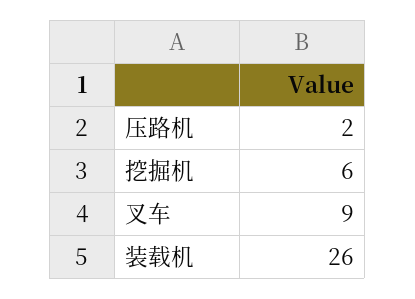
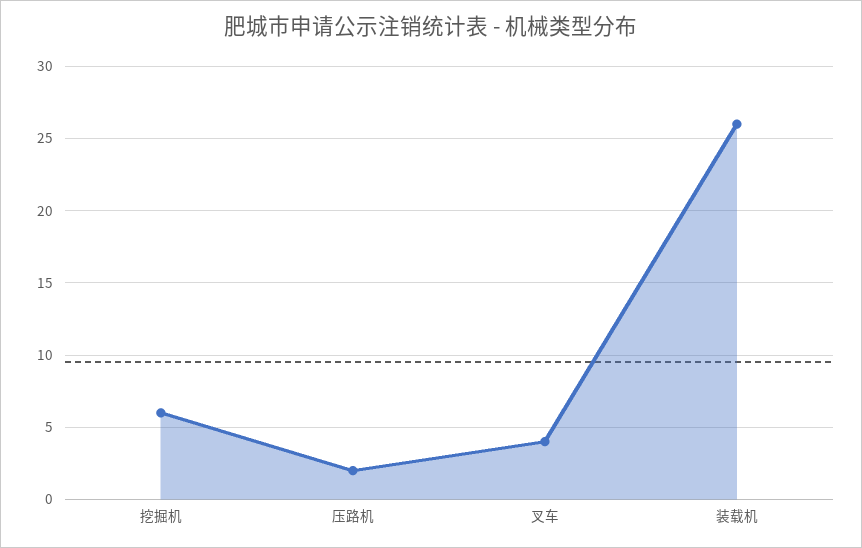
叉车: 9 -> 4

